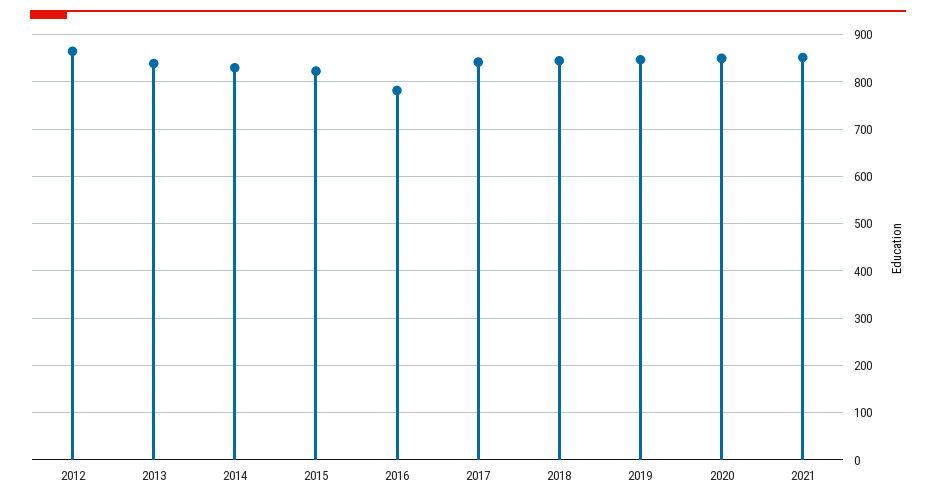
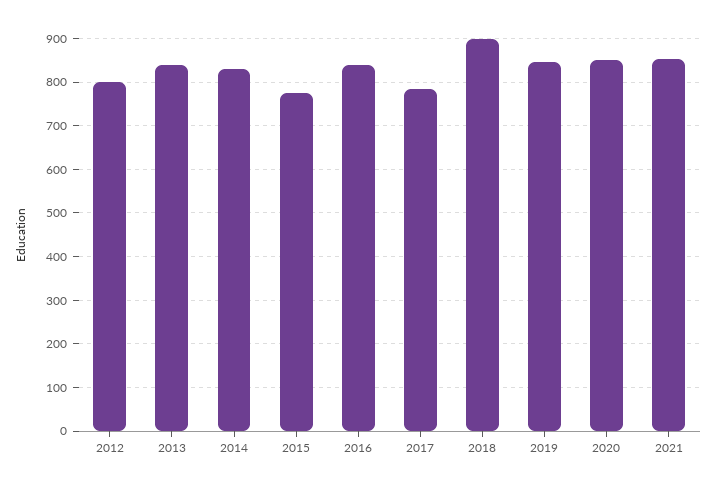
2012: 860 -> 800
2015: 820 -> 780
2016: 780 -> 840
2017: 840 -> 780
2018: 840 -> 900

